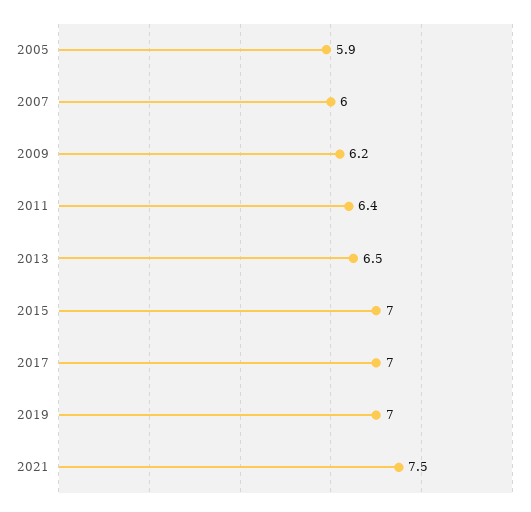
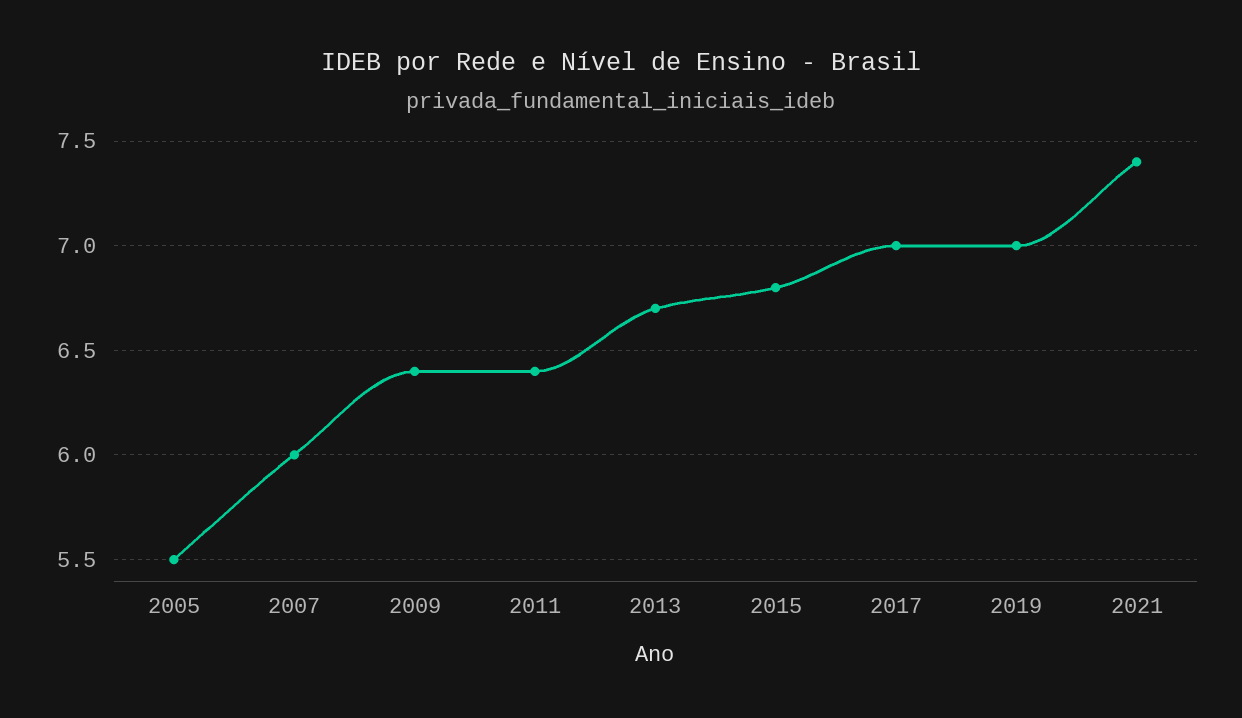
2005: 5.9 -> 5.5
2009: 6.2 -> 6.4
2013: 6.5 -> 6.7
2015: 7 -> 6.8
2021: 7.5 -> 7.4

